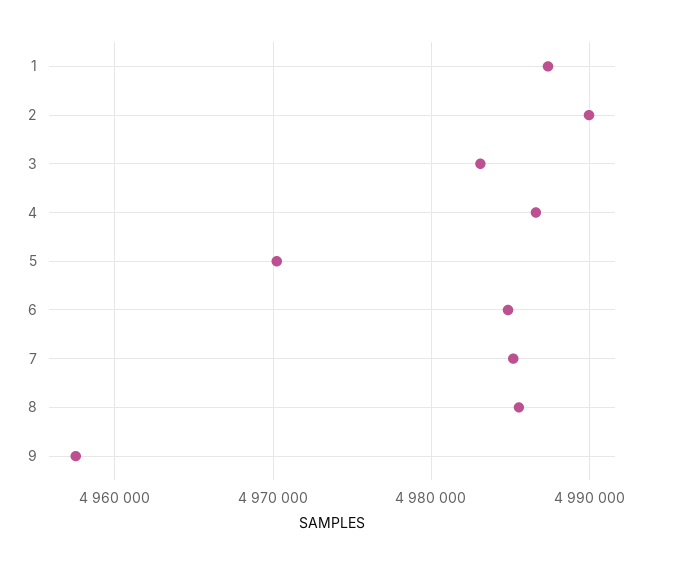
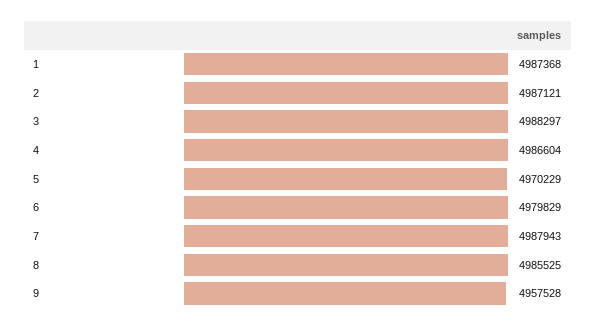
2: 4990000 -> 4987121
3: 4983000 -> 4988297
6: 4985000 -> 4979829
7: 4985000 -> 4987943

